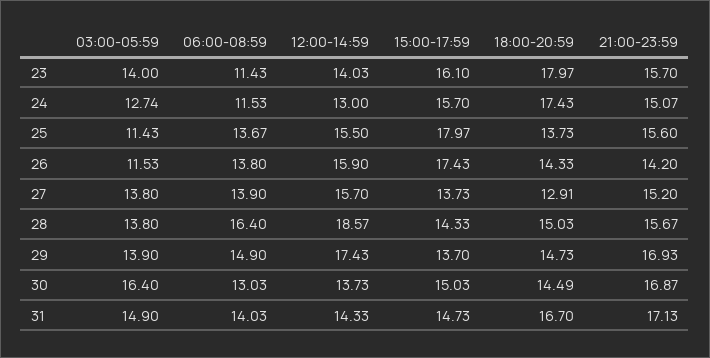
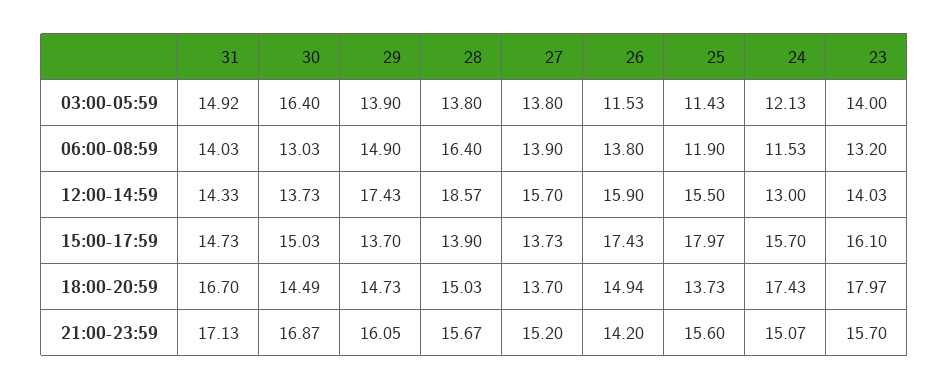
06:00-08:59, 23: 11.43 -> 13.2
03:00-05:59, 24: 12.74 -> 12.13
06:00-08:59, 25: 13.67 -> 11.9
18:00-20:59, 26: 14.33 -> 14.94
18:00-20:59, 27: 12.91 -> 13.7
15:00-17:59, 28: 14.33 -> 13.9
21:00-23:59, 29: 16.93 -> 16.05
03:00-05:59, 31: 14.9 -> 14.92

